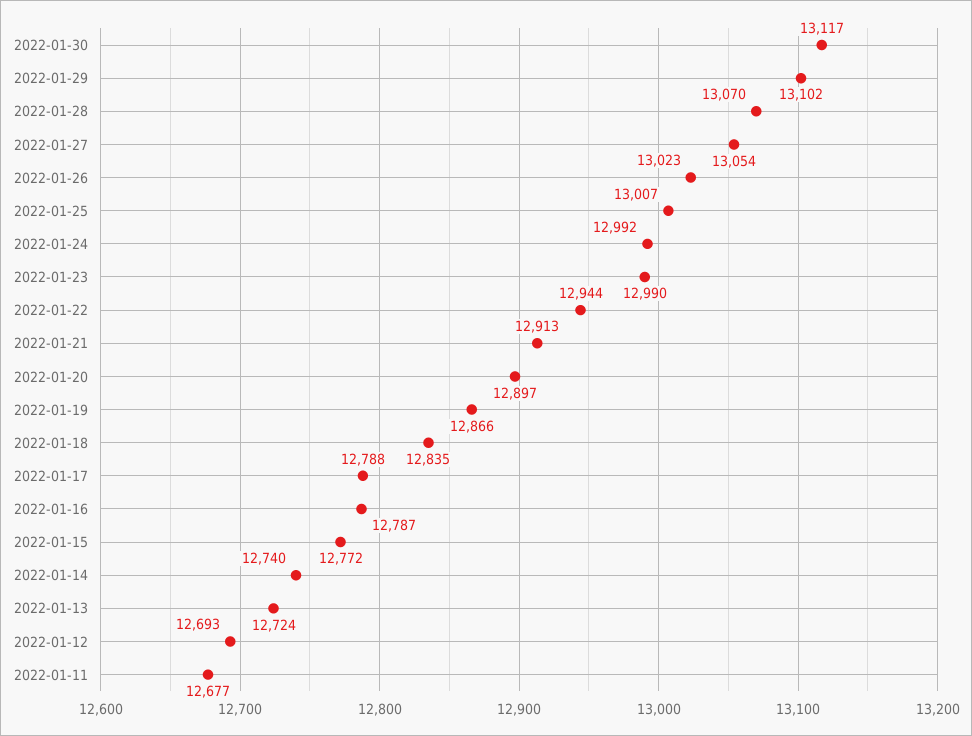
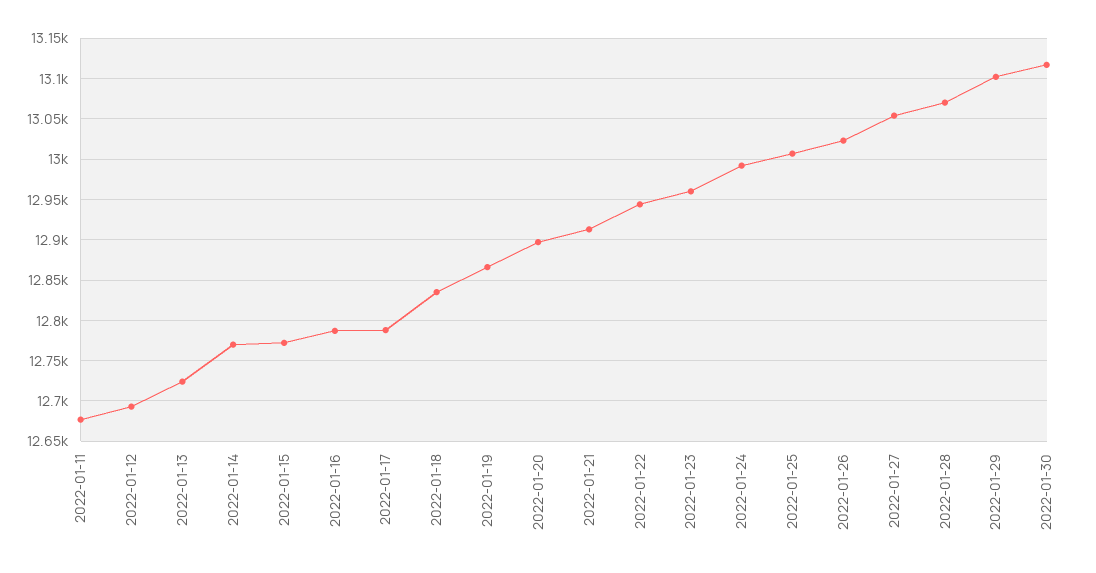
2022-01-23: 12990 -> 12960
2022-01-14: 12740 -> 12770

